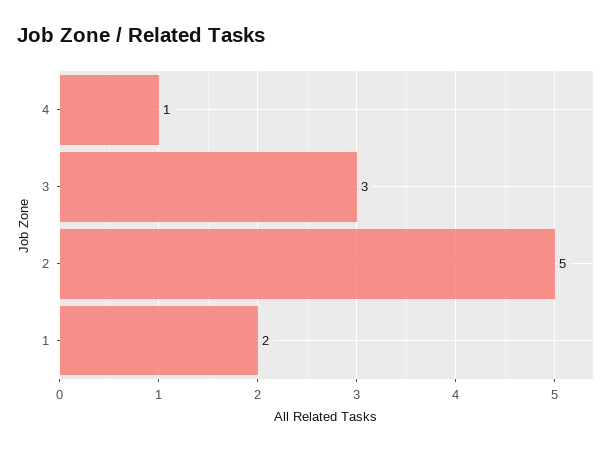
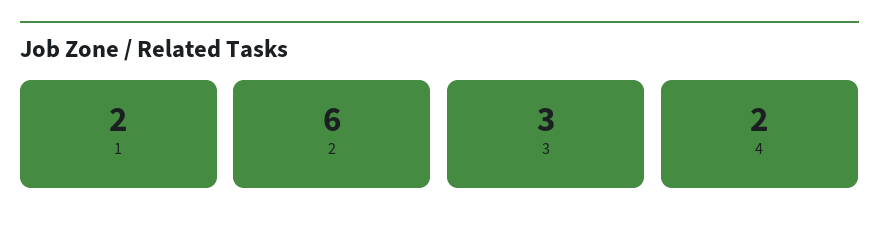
4: 1 -> 2
2: 5 -> 6

